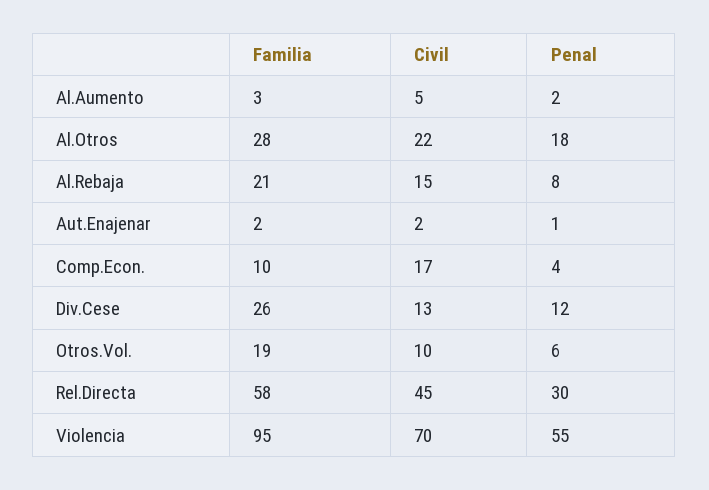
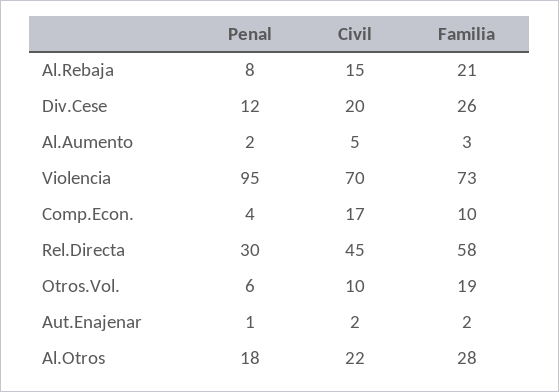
Civil, Div.Cese: 13 -> 20
Familia, Violencia: 95 -> 73
Penal, Violencia: 55 -> 95

